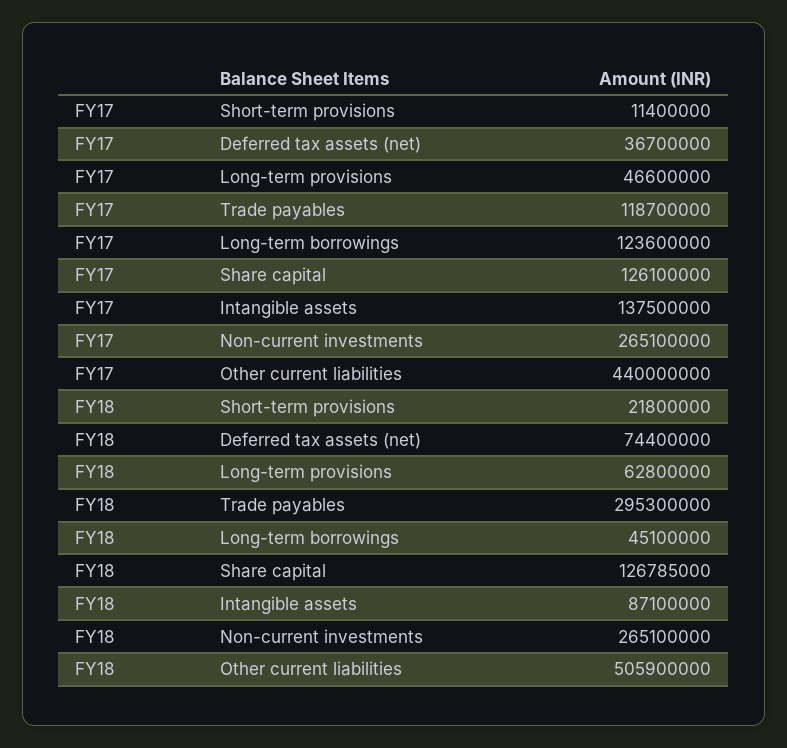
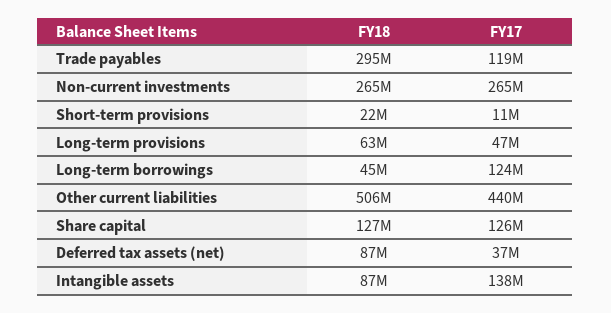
FY18, Deferred tax assets (net): 74400000 -> 87000000

